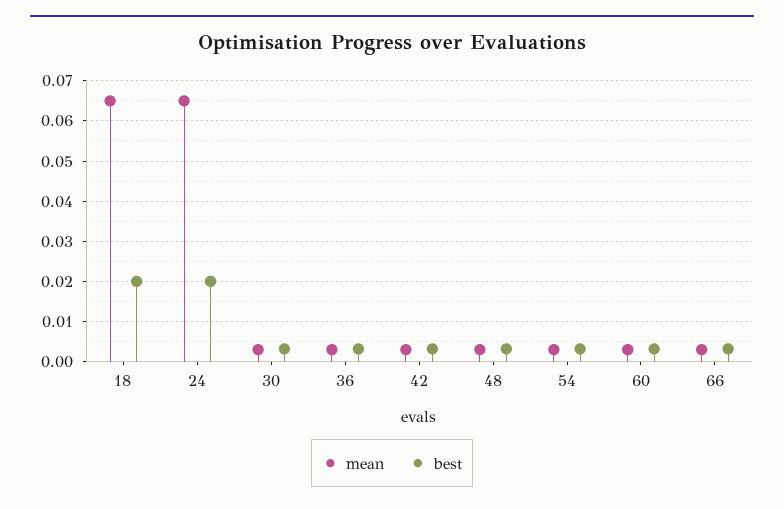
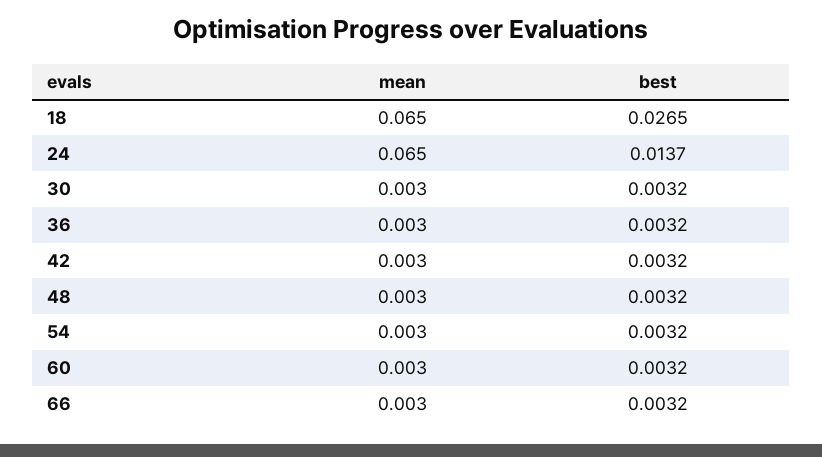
best, 18: 0.02 -> 0.0265
best, 24: 0.02 -> 0.0137

